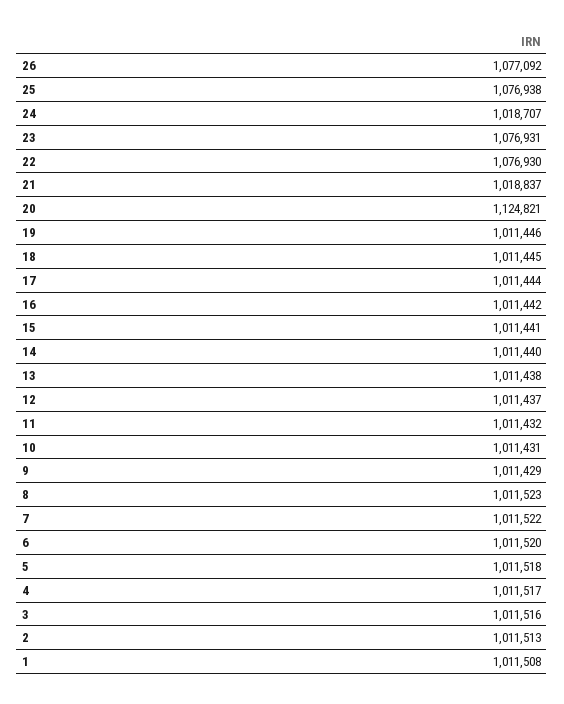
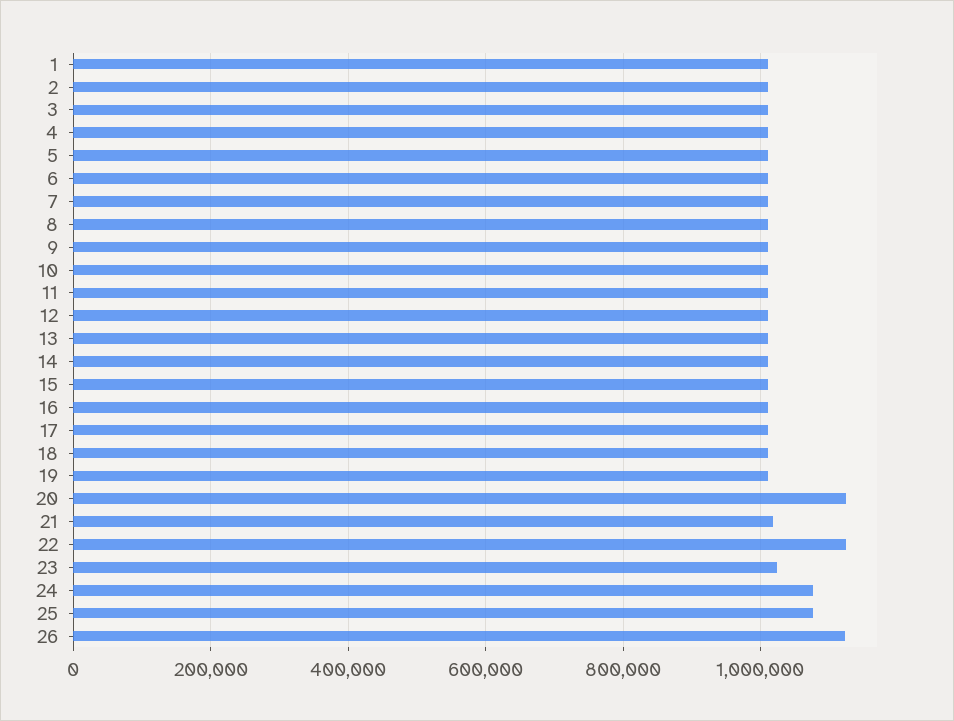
26: 1077092 -> 1120000
24: 1018707 -> 1080000
23: 1076931 -> 1020000
22: 1076930 -> 1120000

